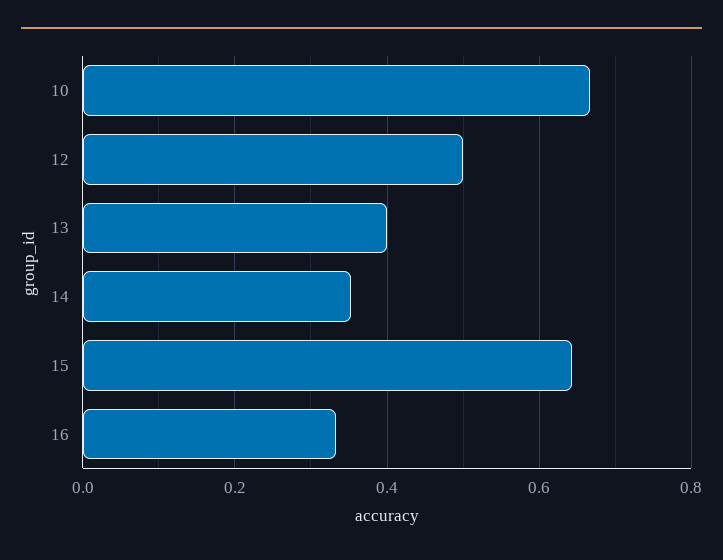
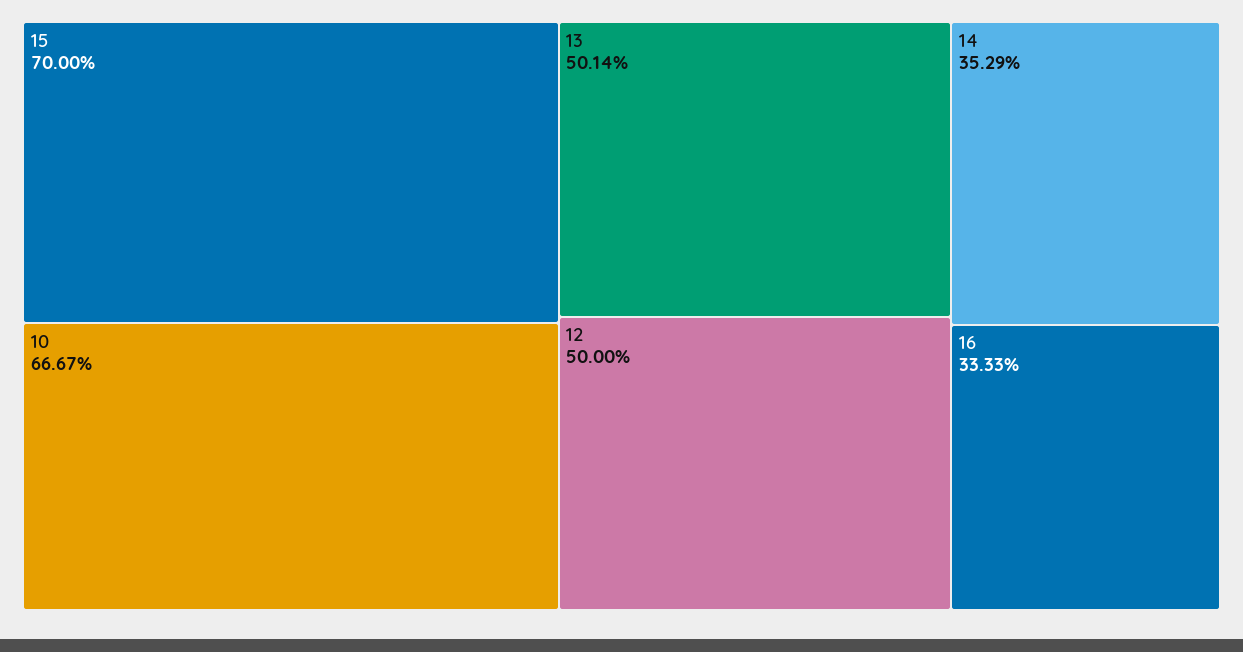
13: 0.4 -> 0.5014
15: 0.64 -> 0.7

